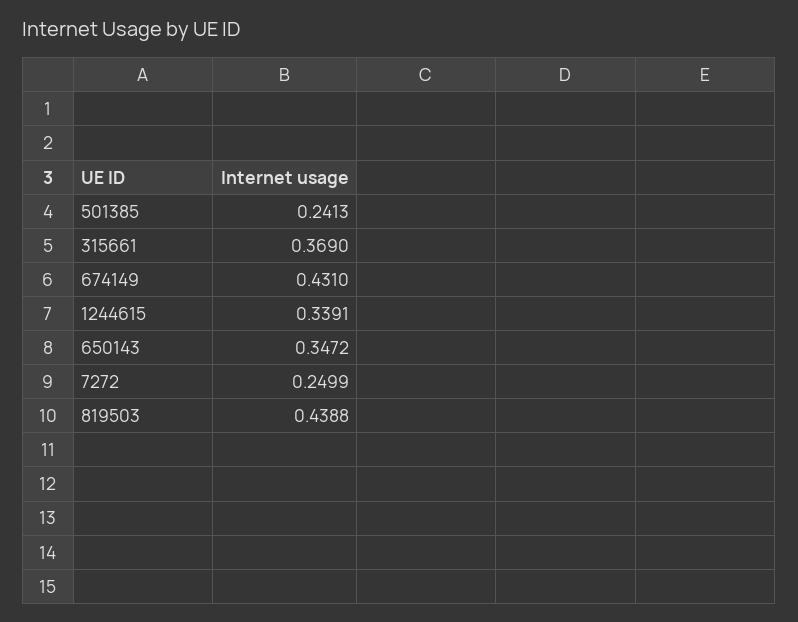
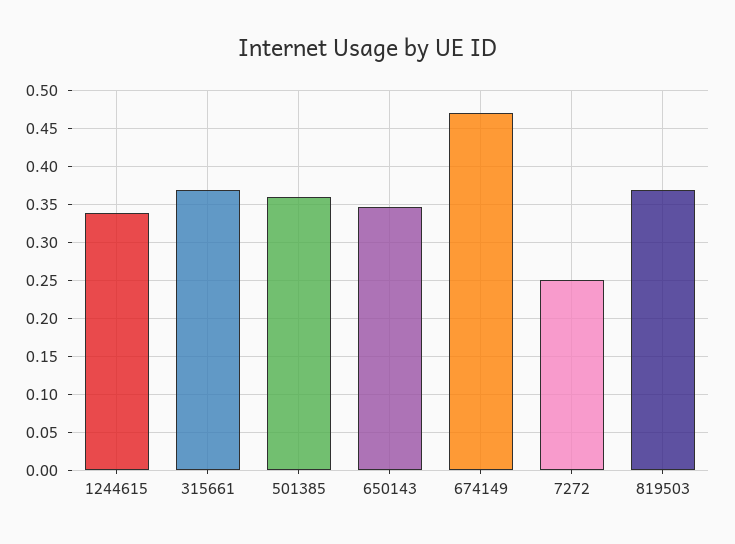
501385: 0.2413 -> 0.36
674149: 0.431 -> 0.47
819503: 0.4388 -> 0.37

